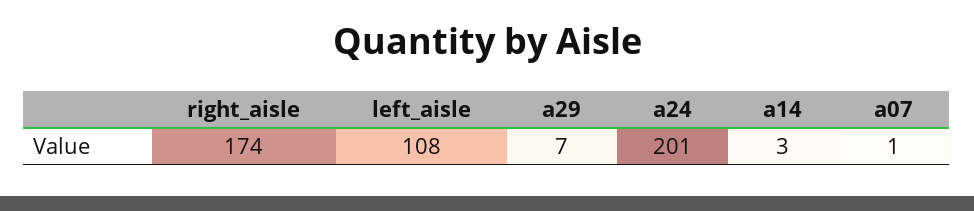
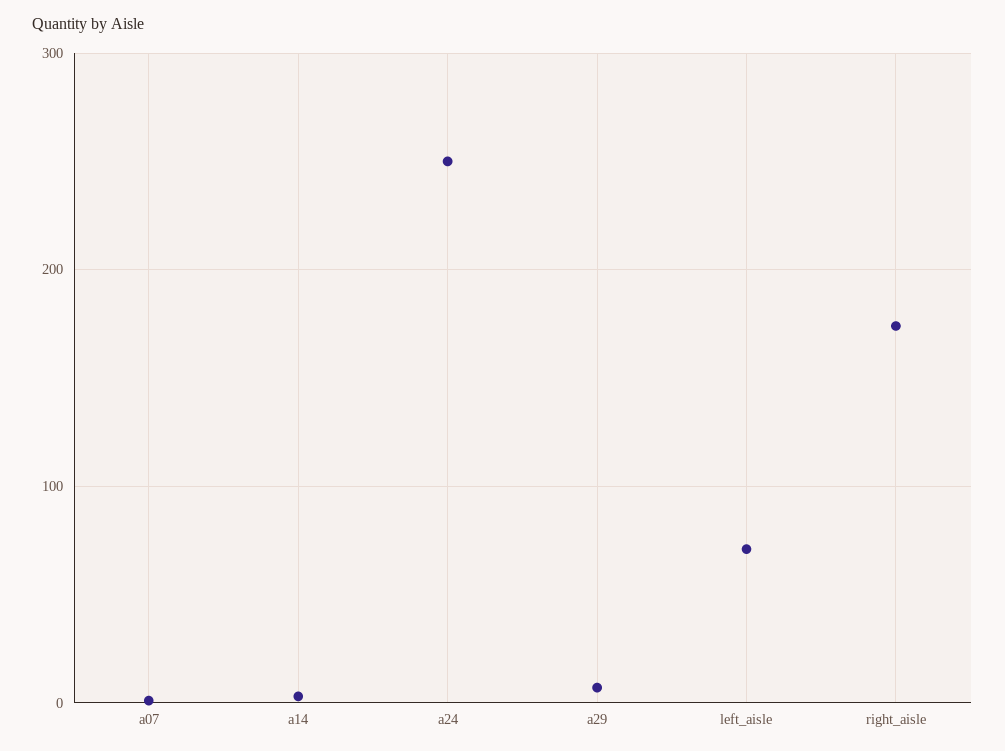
left_aisle: 108 -> 70
a24: 201 -> 250

